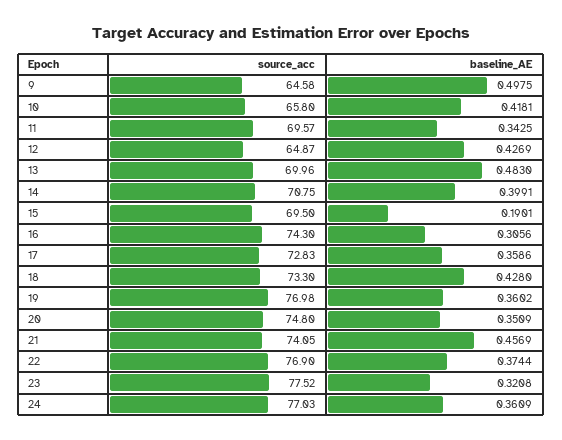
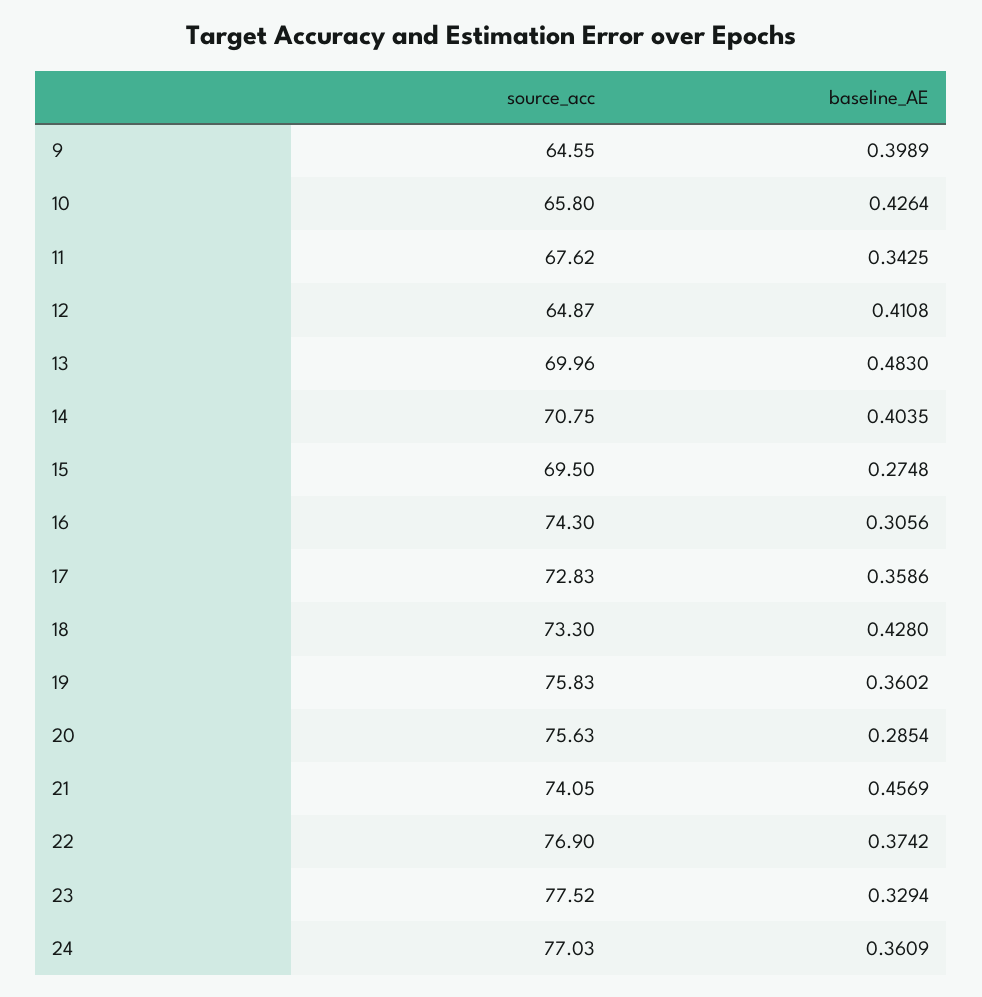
source_acc, 9: 64.58 -> 64.55
baseline_AE, 9: 0.4975 -> 0.3989
baseline_AE, 10: 0.4181 -> 0.4264
source_acc, 11: 69.57 -> 67.62
baseline_AE, 12: 0.4269 -> 0.4108
baseline_AE, 14: 0.3991 -> 0.4035
baseline_AE, 15: 0.1901 -> 0.2748
source_acc, 19: 76.98 -> 75.83
source_acc, 20: 74.8 -> 75.63
baseline_AE, 20: 0.3509 -> 0.2854
baseline_AE, 22: 0.3744 -> 0.3742
baseline_AE, 23: 0.3208 -> 0.3294

